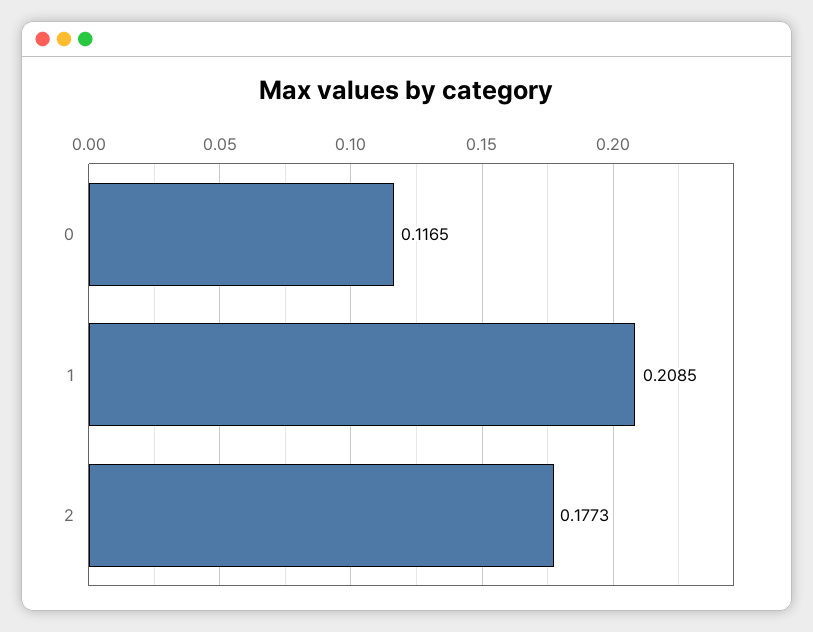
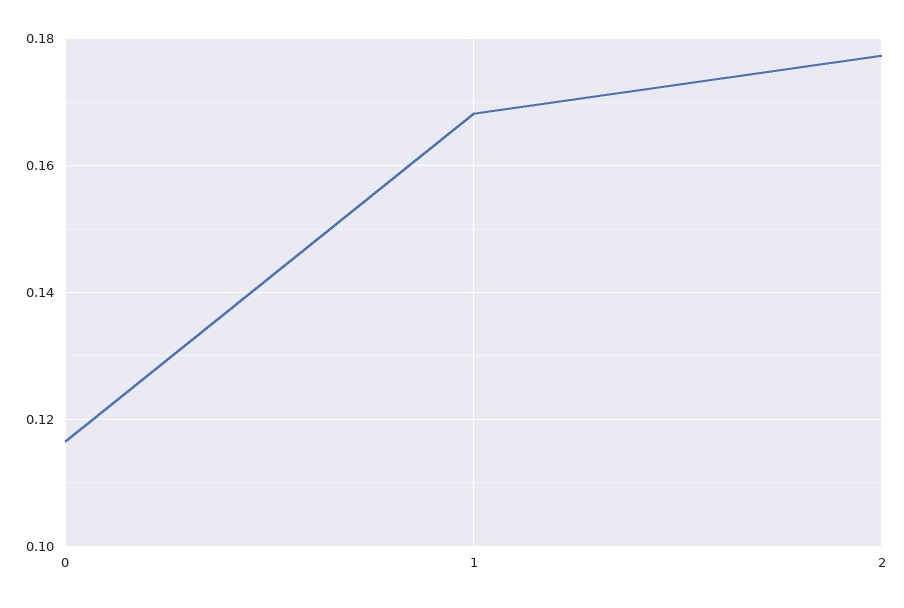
1: 0.2085 -> 0.168

